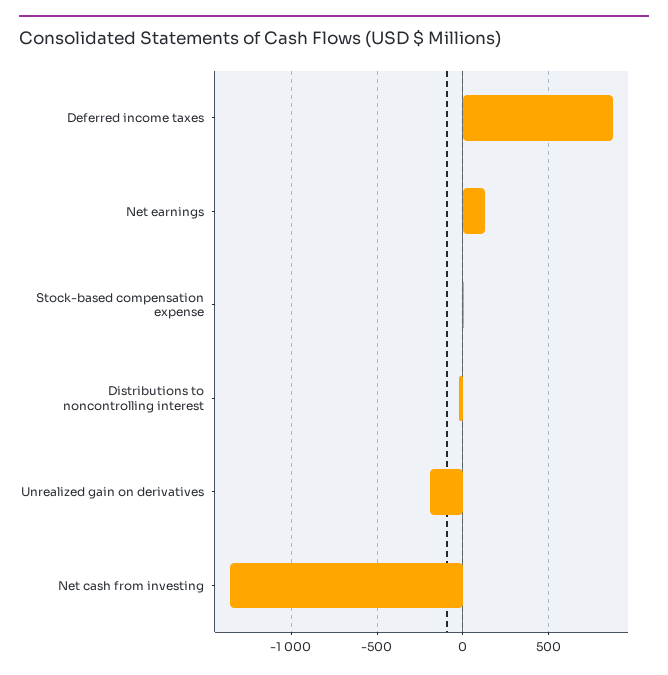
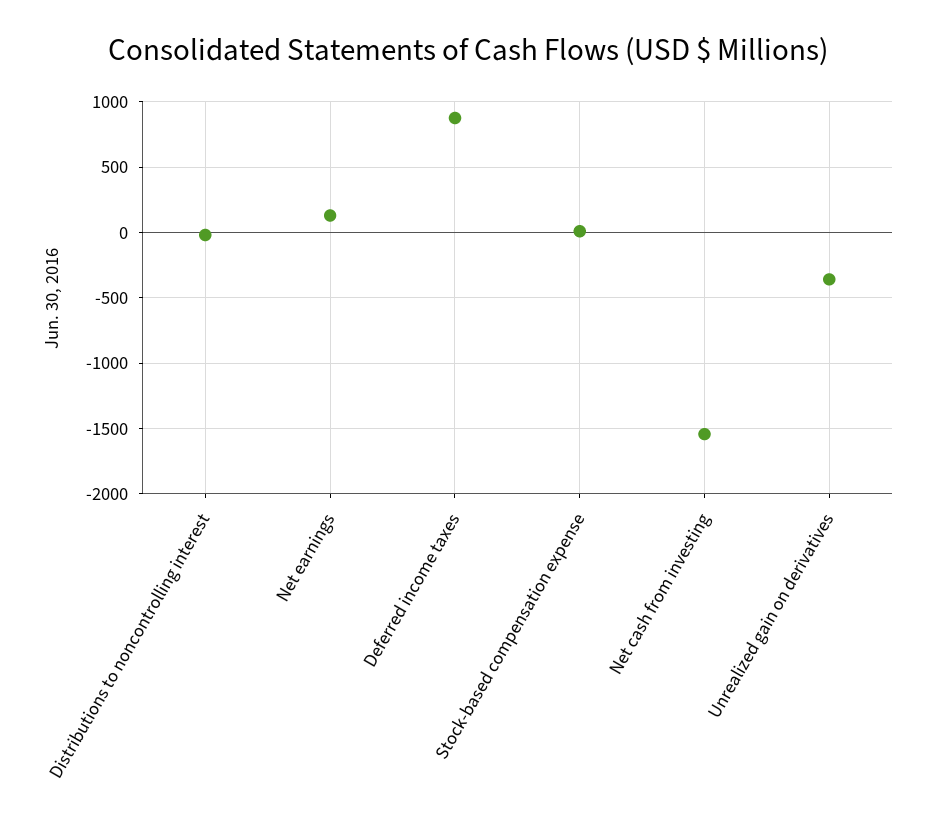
Unrealized gain on derivatives: -200 -> -350
Net cash from investing: -1350 -> -1550

